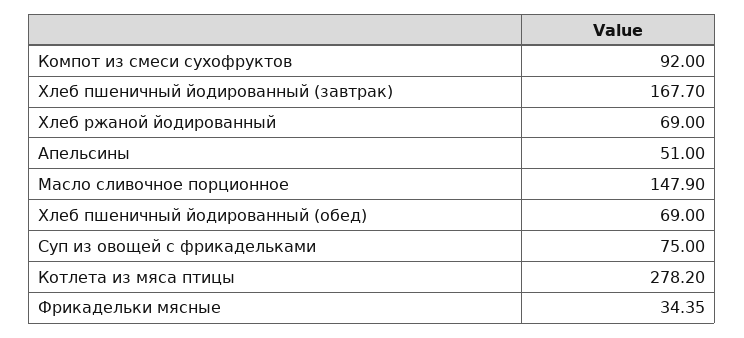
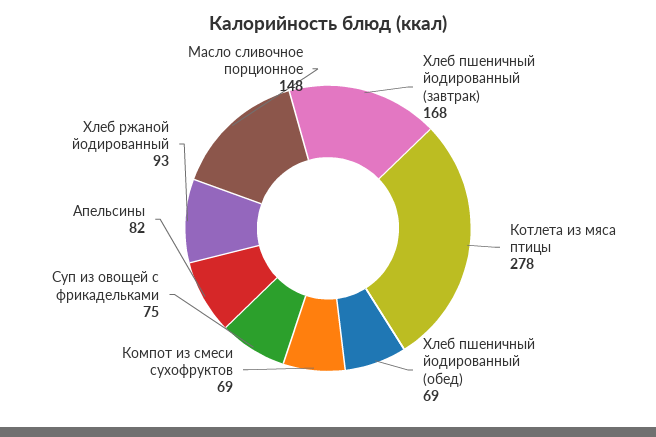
Компот из смеси сухофруктов: 92 -> 69
Хлеб ржаной йодированный: 69 -> 93
Апельсины: 51 -> 82
Фрикадельки мясные: 34.35 -> none

